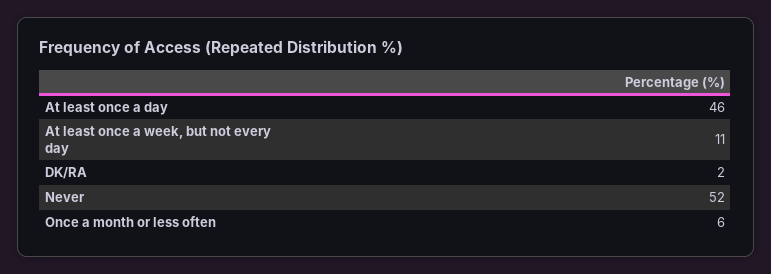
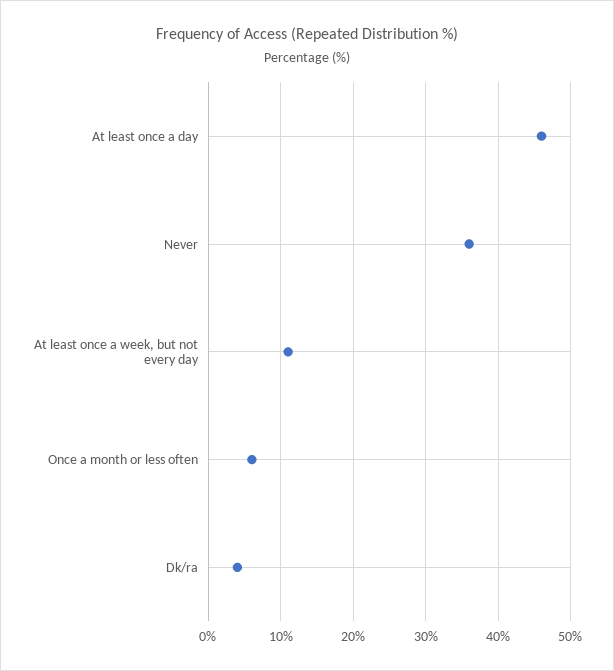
DK/RA: 2 -> 4
Never: 52 -> 36

